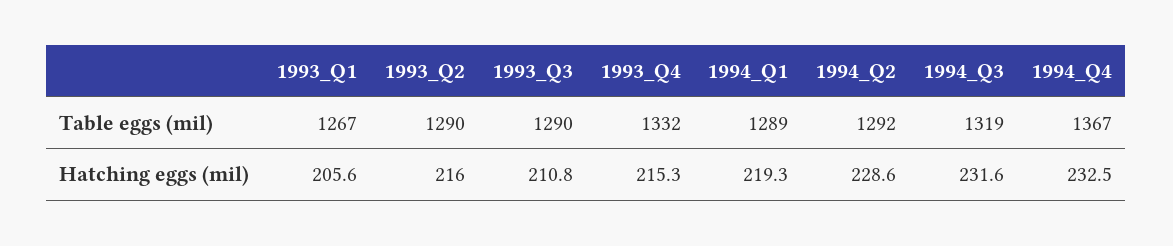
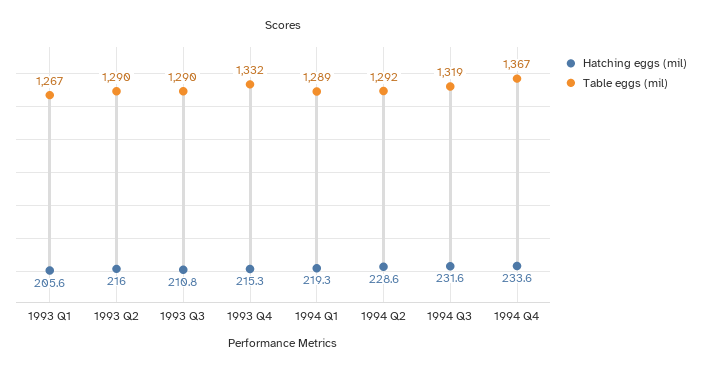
Hatching eggs (mil), 1994_Q4: 232.5 -> 233.6

